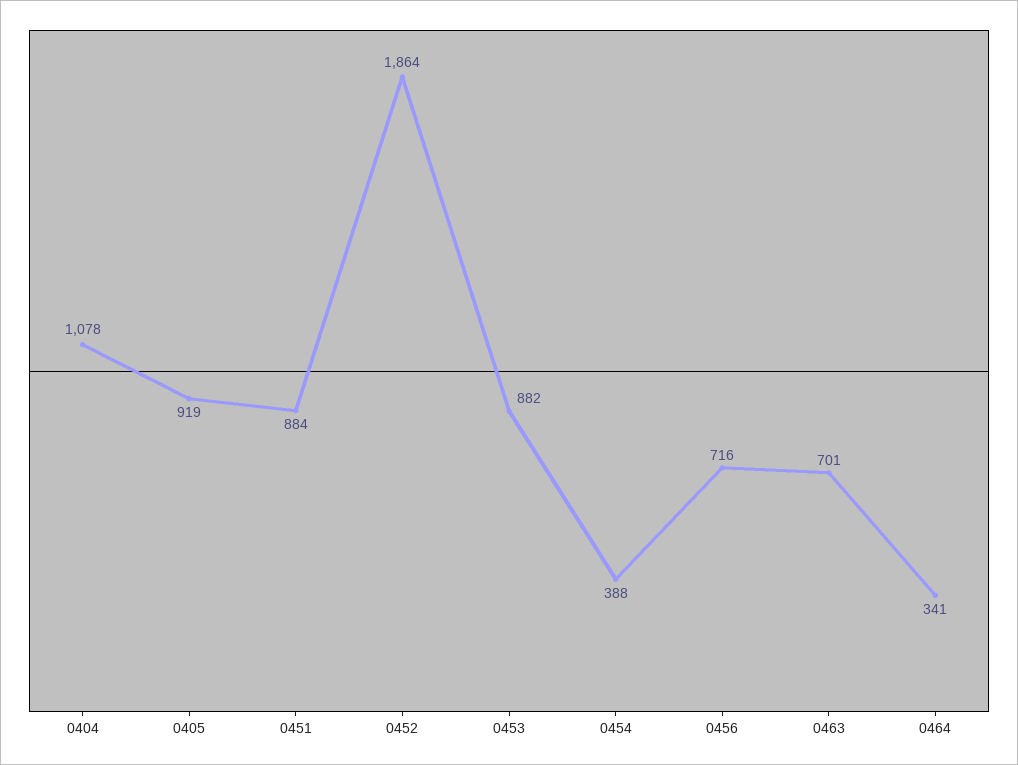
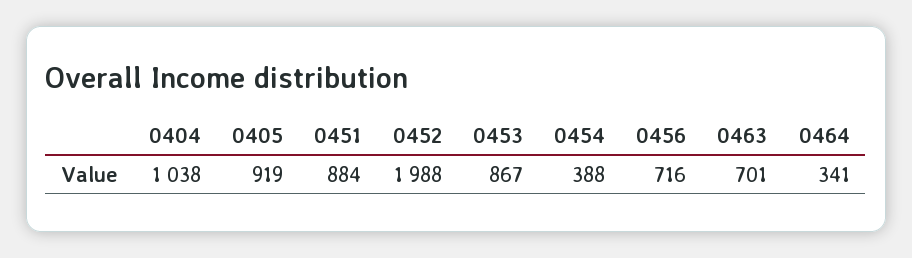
0404: 1078 -> 1038
0452: 1864 -> 1988
0453: 882 -> 867

